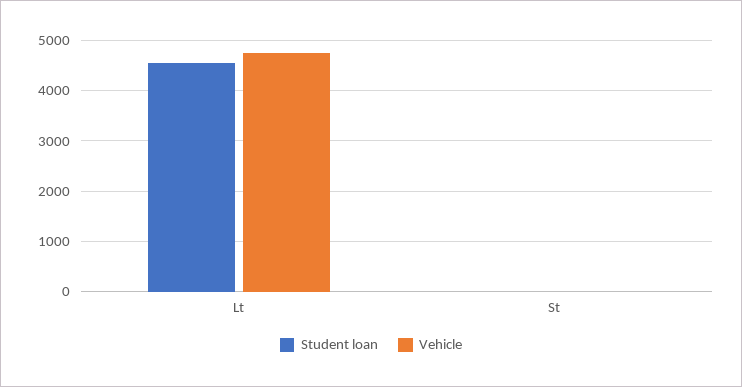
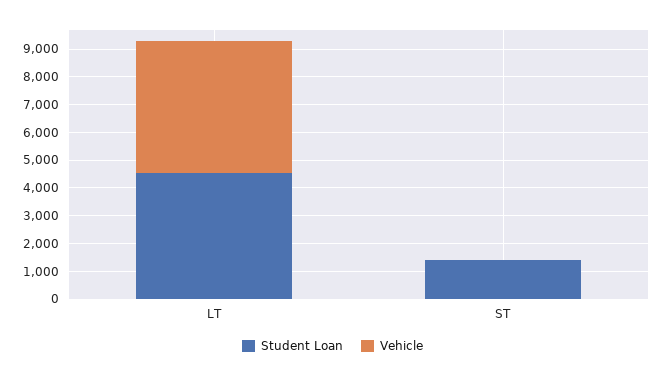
Student loan, St: 0 -> 1500

